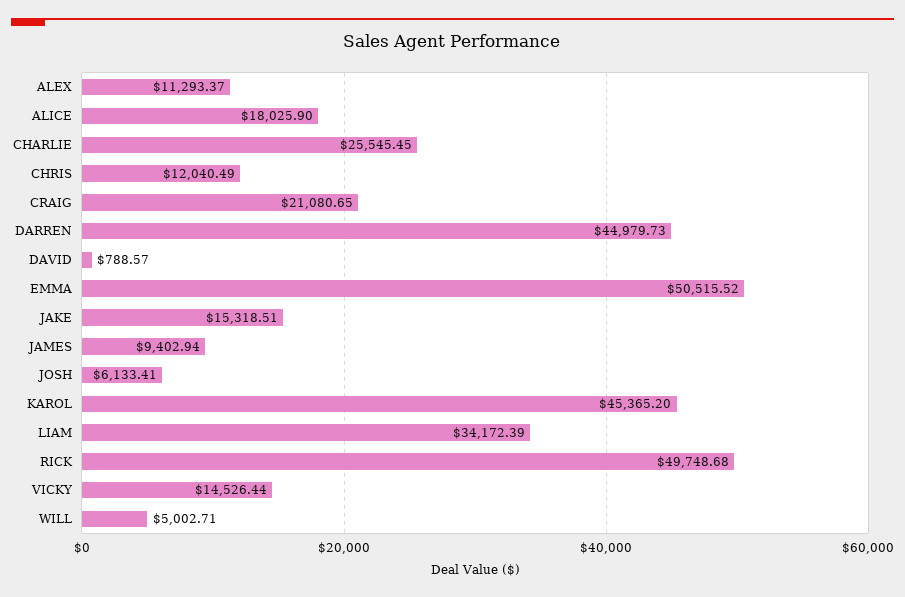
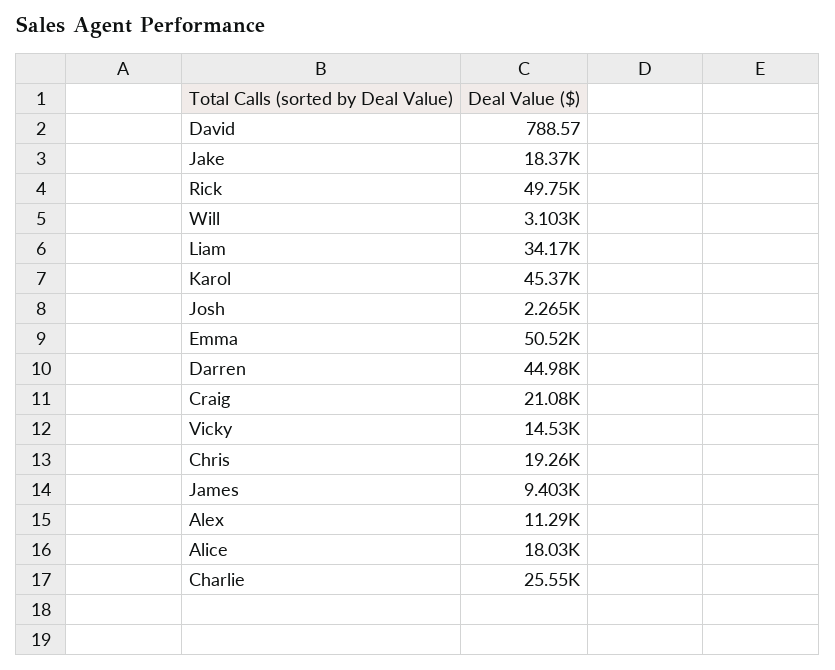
CHRIS: 12040.49 -> 19260
JAKE: 15318.51 -> 18370
JOSH: 6133.41 -> 2265
WILL: 5002.71 -> 3103

